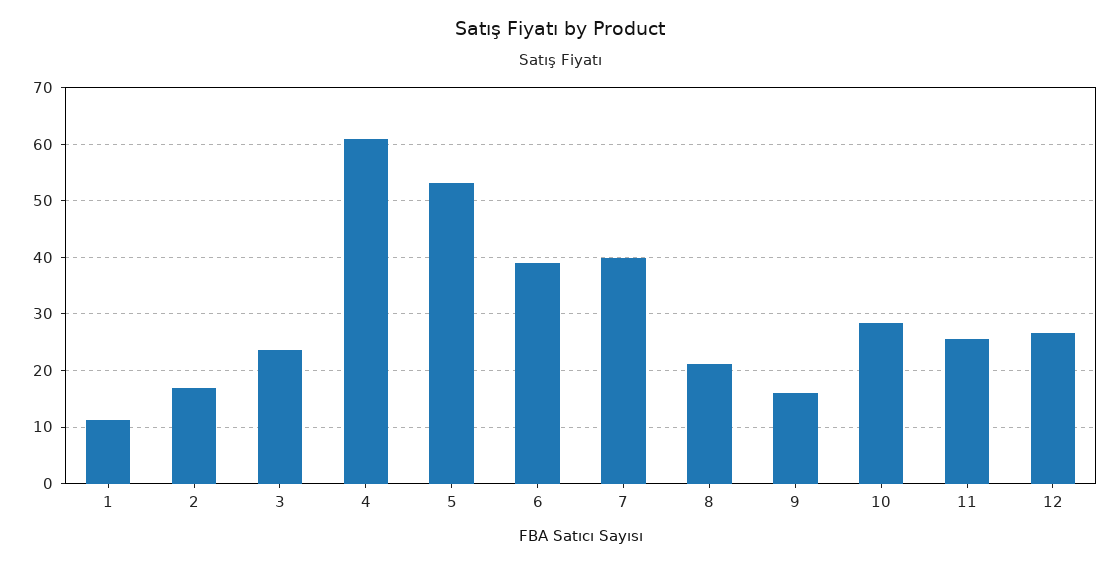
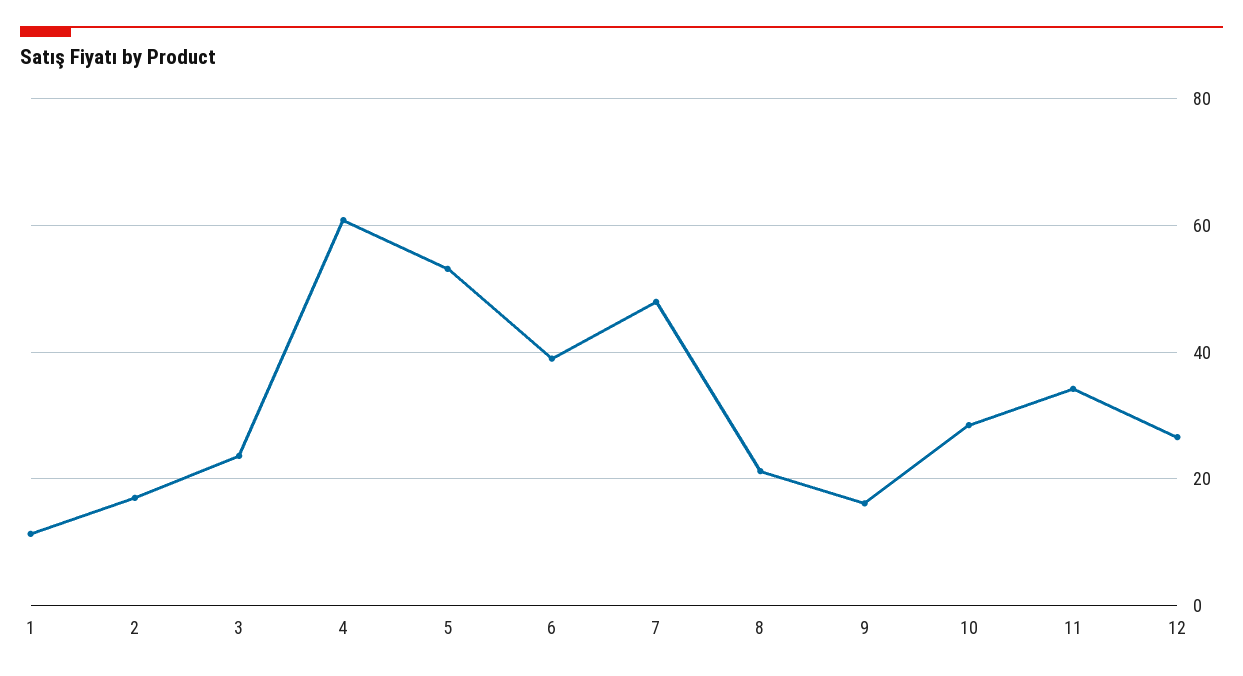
7: 40 -> 48
11: 26 -> 34

